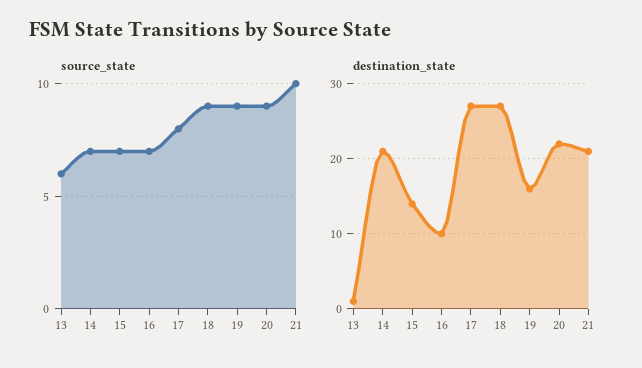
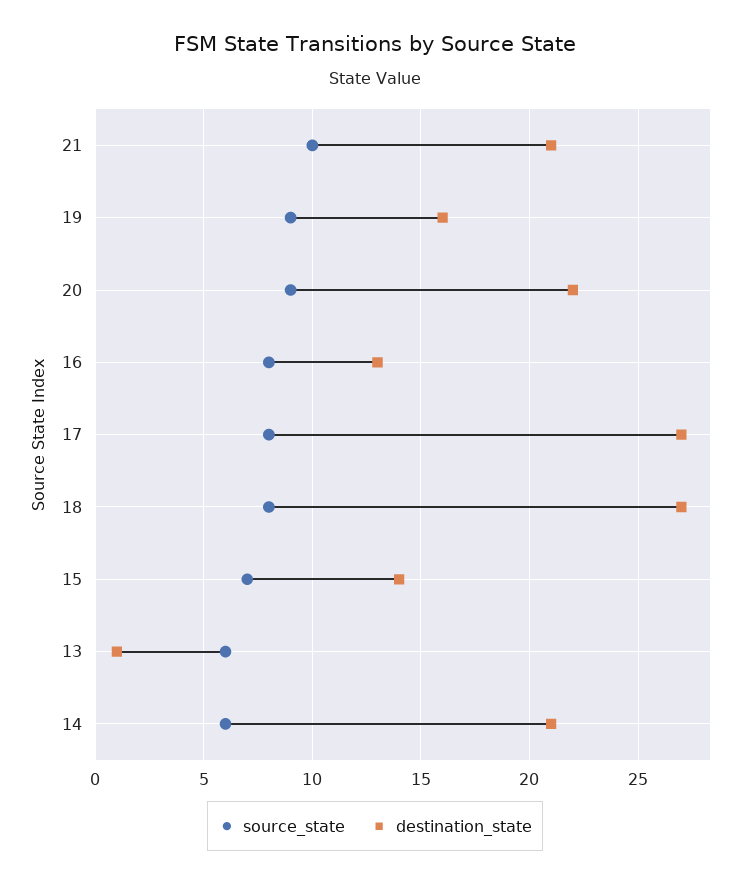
source_state, 14: 7 -> 6
source_state, 16: 7 -> 8
source_state, 18: 9 -> 8
destination_state, 16: 10 -> 13

